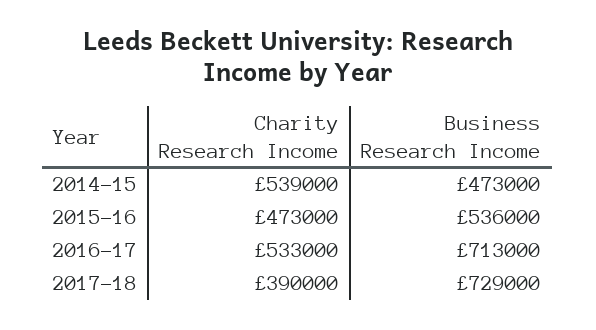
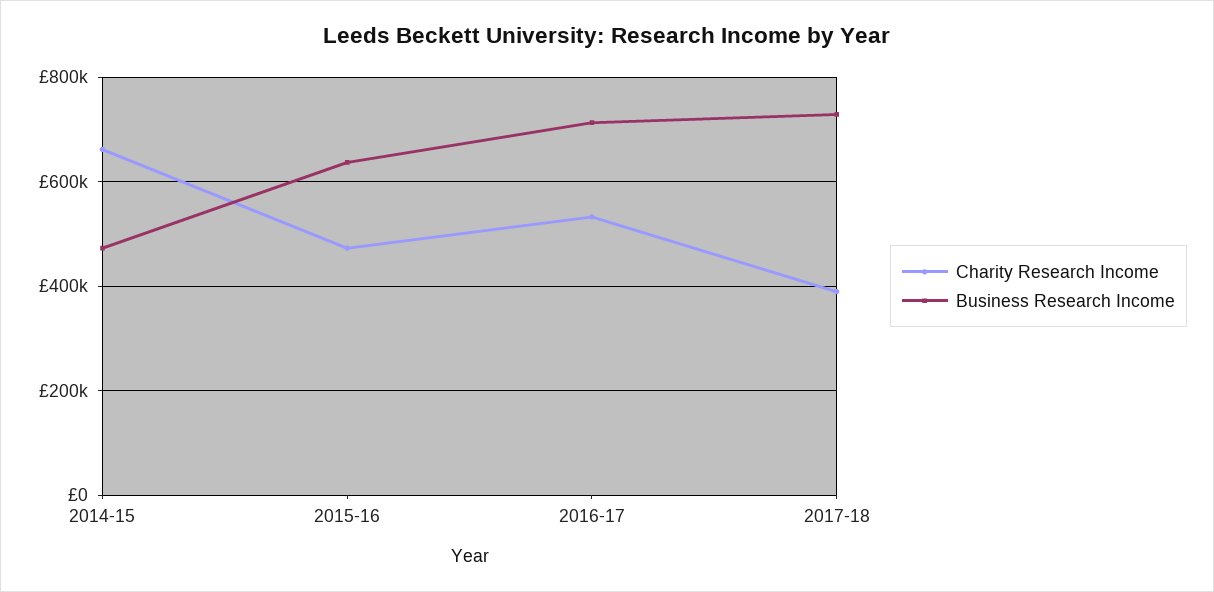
Charity Research Income, 2014-15: 539000 -> 660000
Business Research Income, 2015-16: 536000 -> 640000

